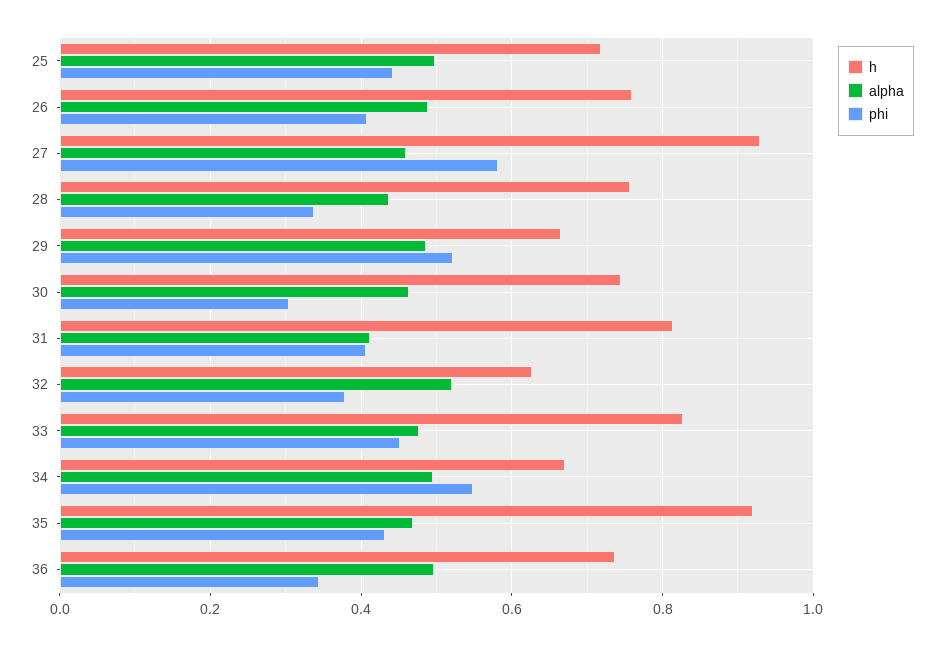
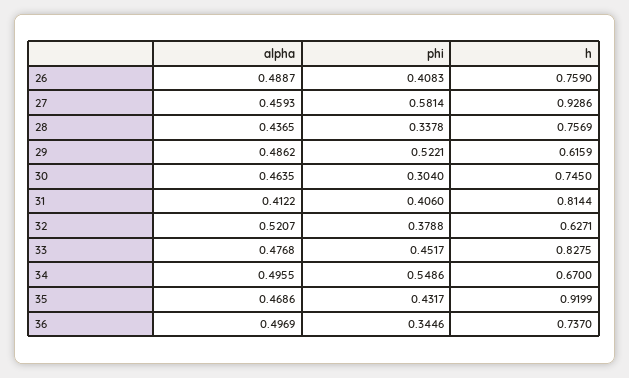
h, 25: 0.72 -> none
alpha, 25: 0.5 -> none
phi, 25: 0.44 -> none
h, 29: 0.66 -> 0.6159

